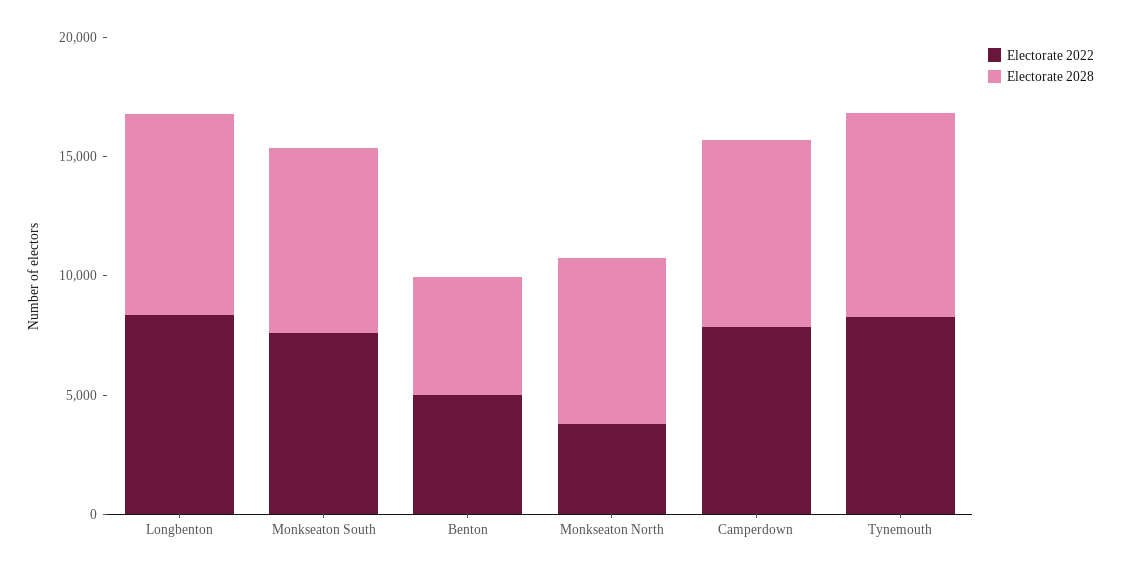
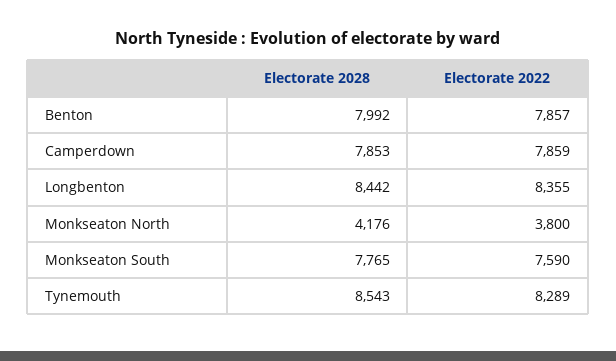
Electorate 2022, Benton: 5000 -> 7857
Electorate 2028, Benton: 5000 -> 7992
Electorate 2028, Monkseaton North: 7000 -> 4176

